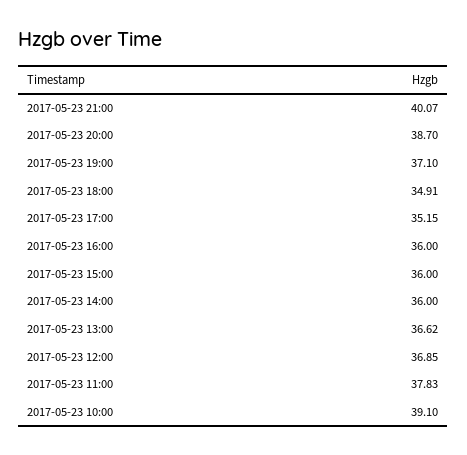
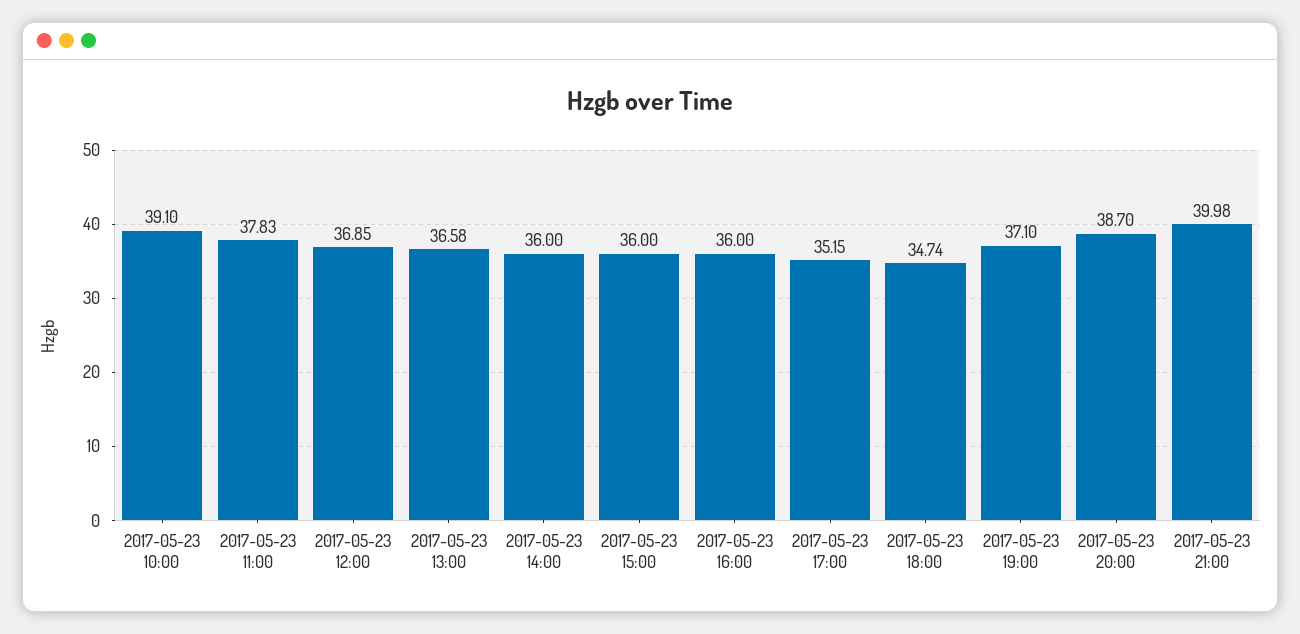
2017-05-23 21:00: 40.07 -> 39.98
2017-05-23 18:00: 34.91 -> 34.74
2017-05-23 13:00: 36.62 -> 36.58

